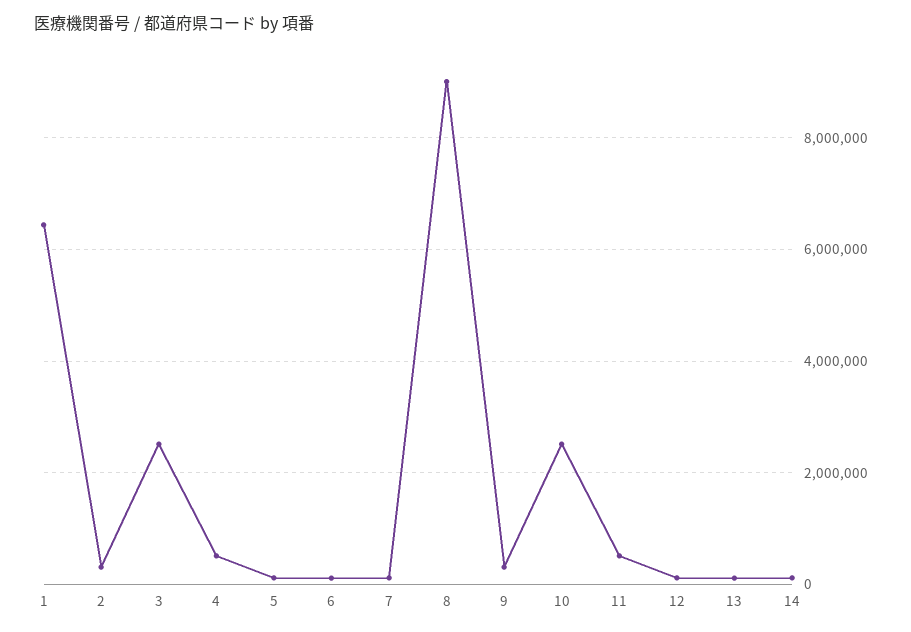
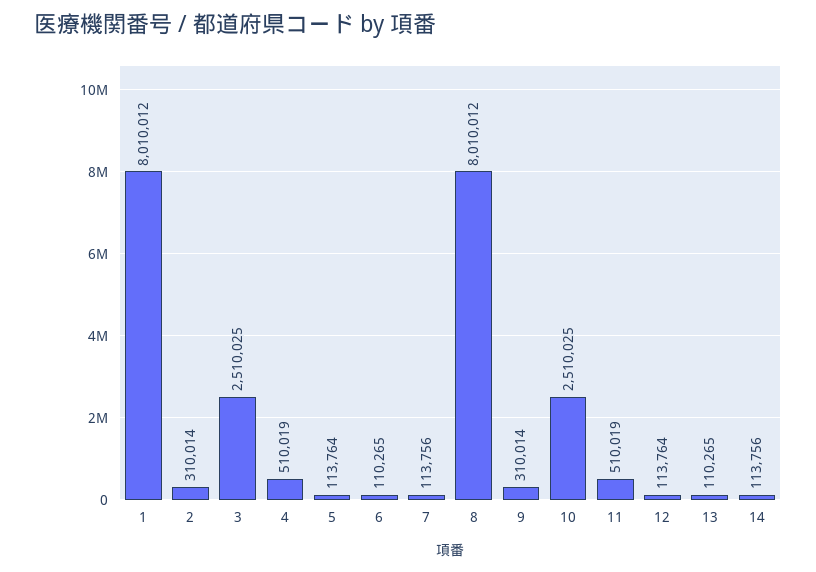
1: 6400000 -> 8010012
8: 9000000 -> 8010012

